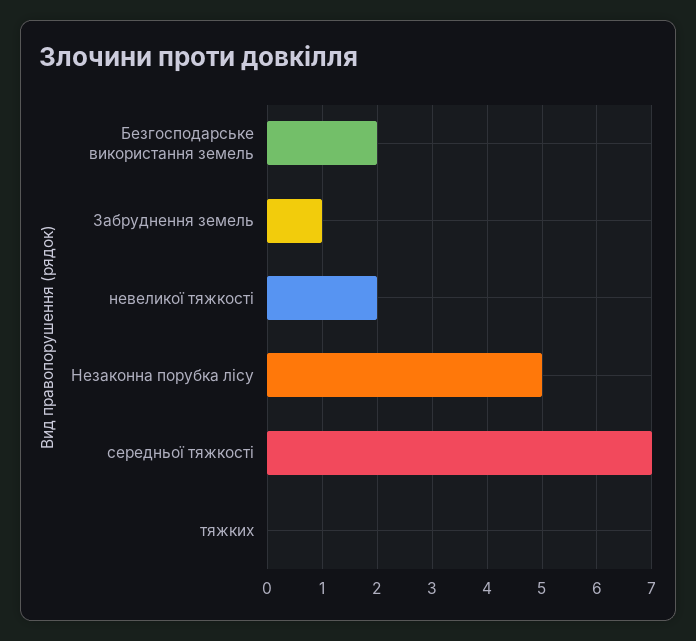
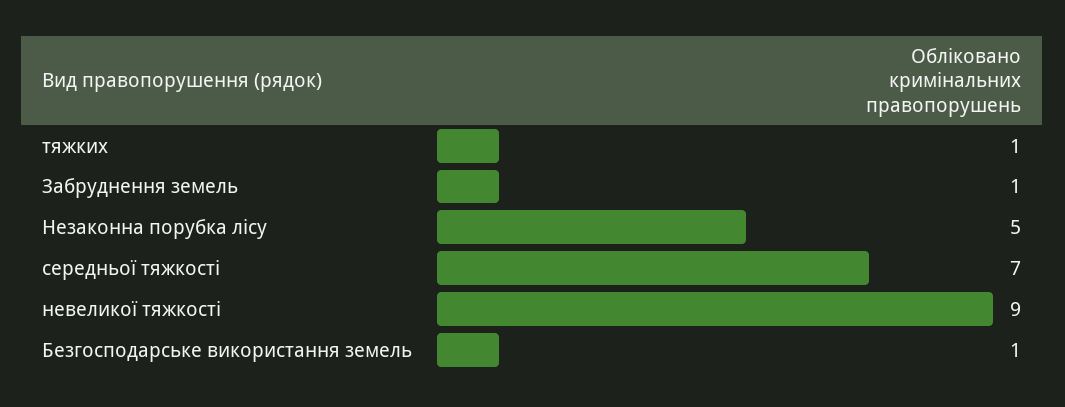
Безгосподарське використання земель: 2 -> 1
невеликої тяжкості: 2 -> 9
тяжких: 0 -> 1

